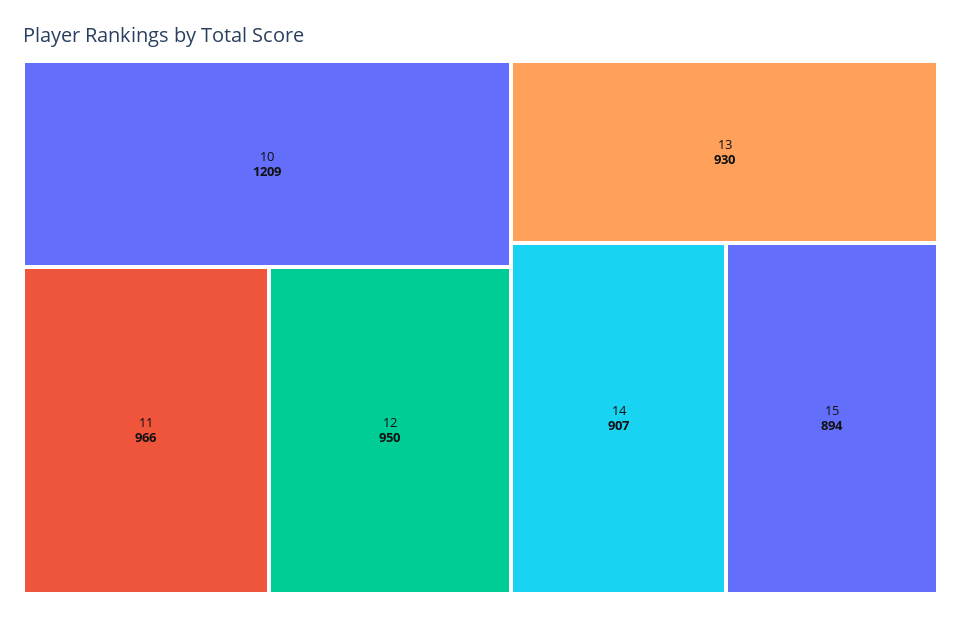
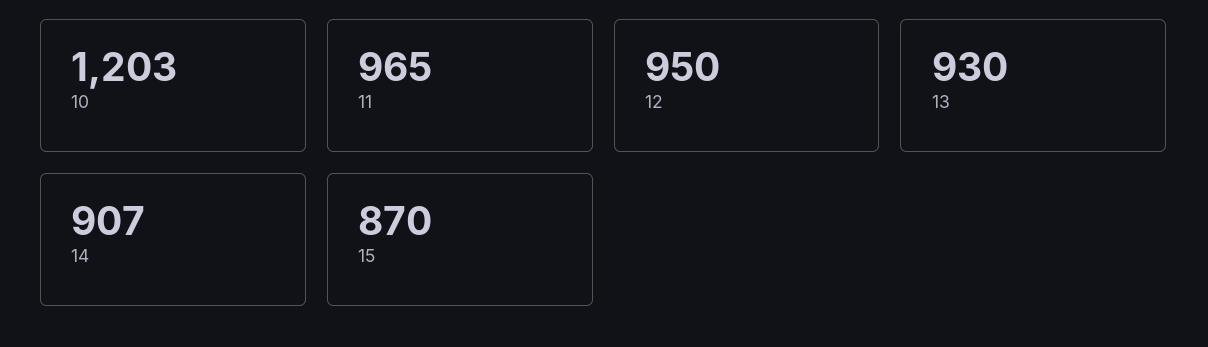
10: 1209 -> 1203
11: 966 -> 965
15: 894 -> 870

